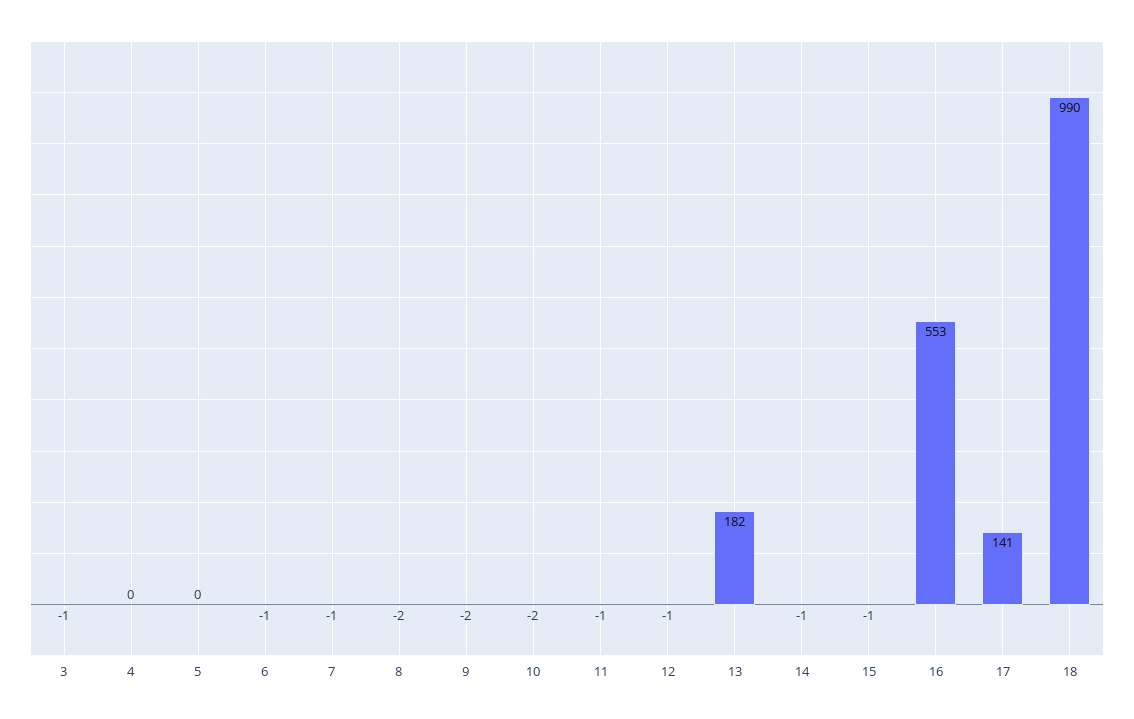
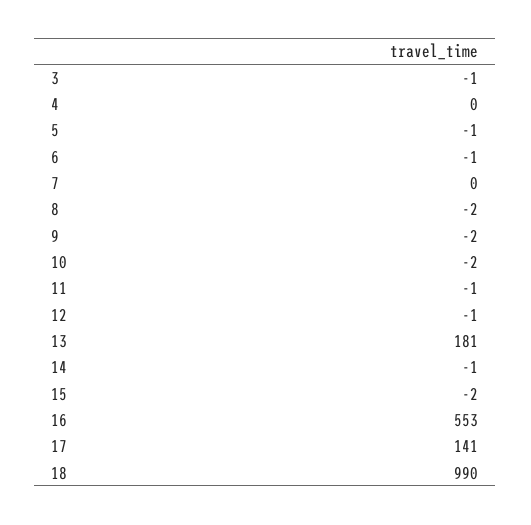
5: 0 -> -1
7: -1 -> 0
13: 182 -> 181
15: -1 -> -2

